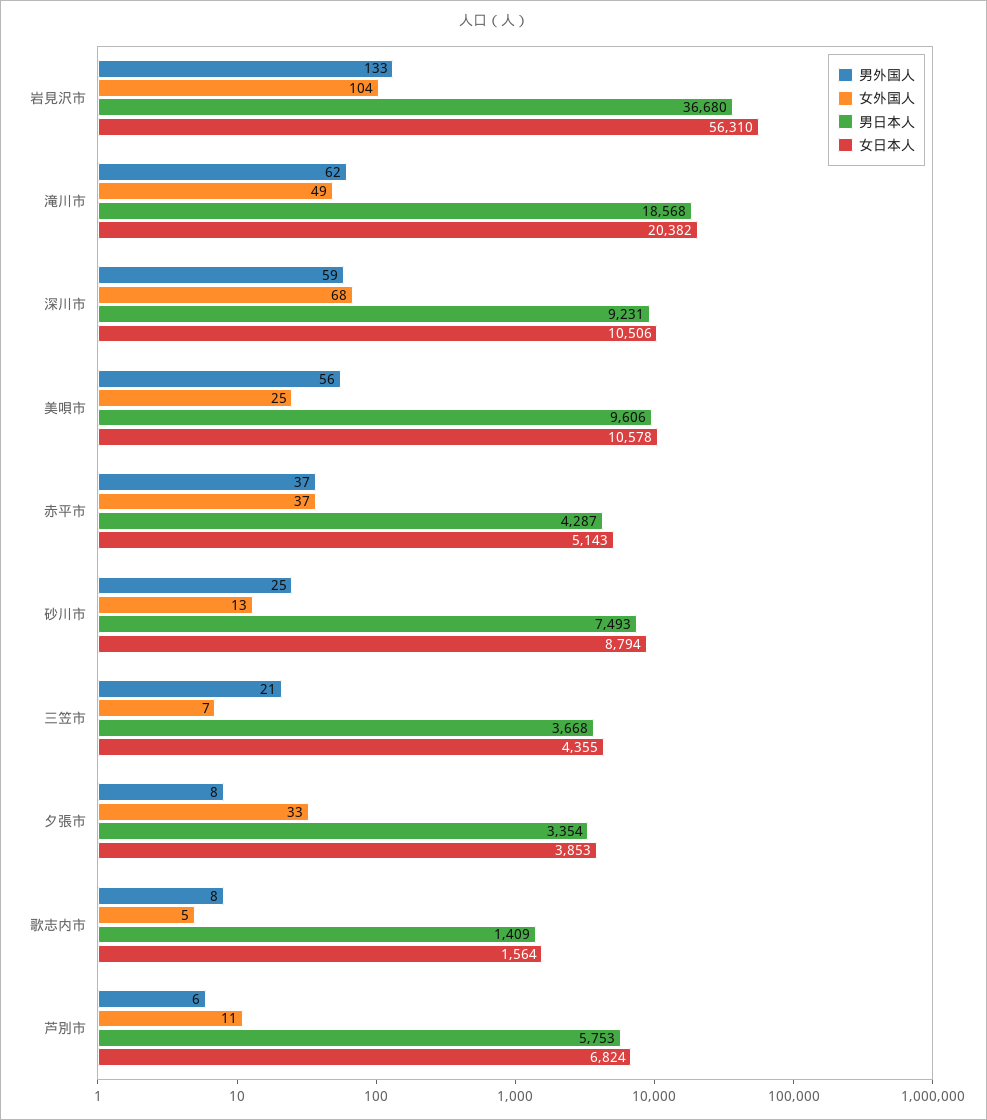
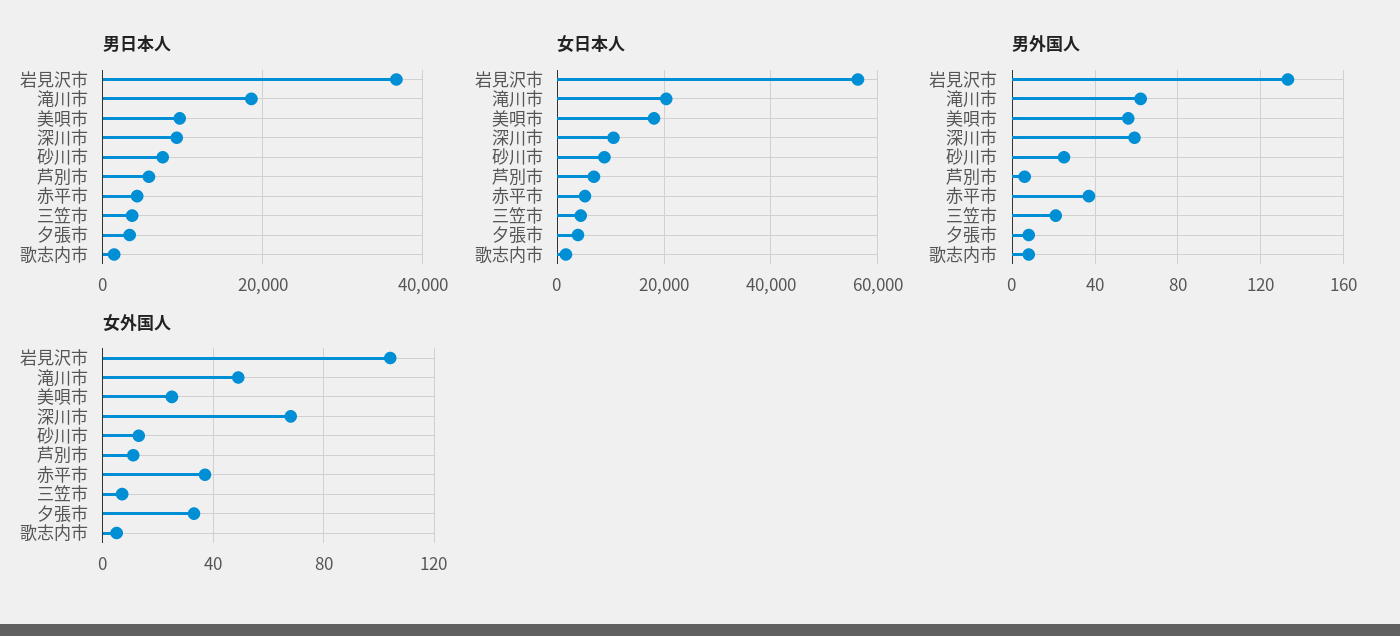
女日本人, 美唄市: 10578 -> 18000

